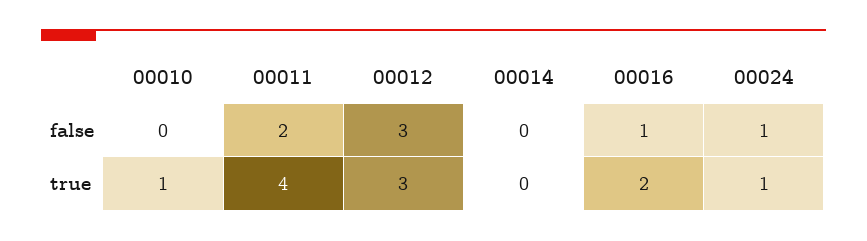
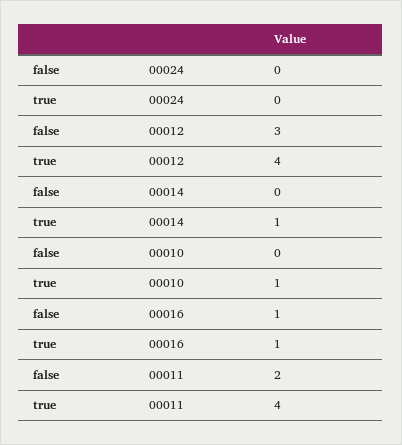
00024, false: 1 -> 0
00012, true: 3 -> 4
00014, true: 0 -> 1
00016, true: 2 -> 1
00024, true: 1 -> 0

